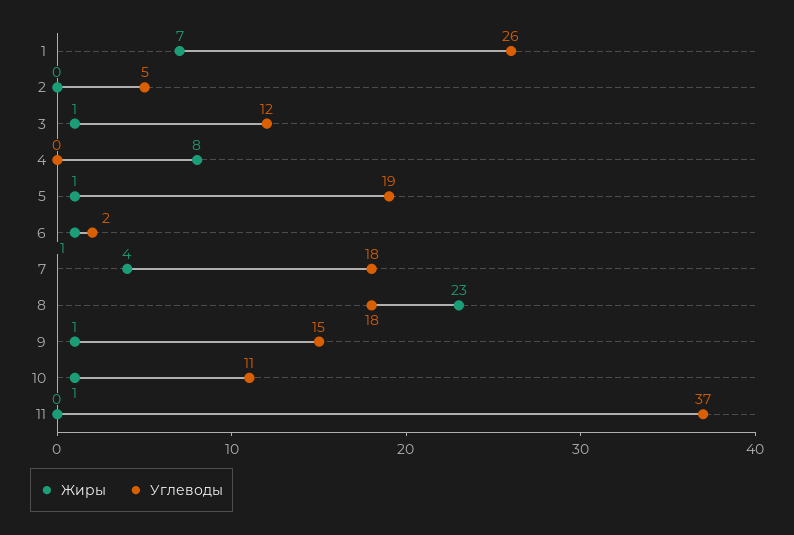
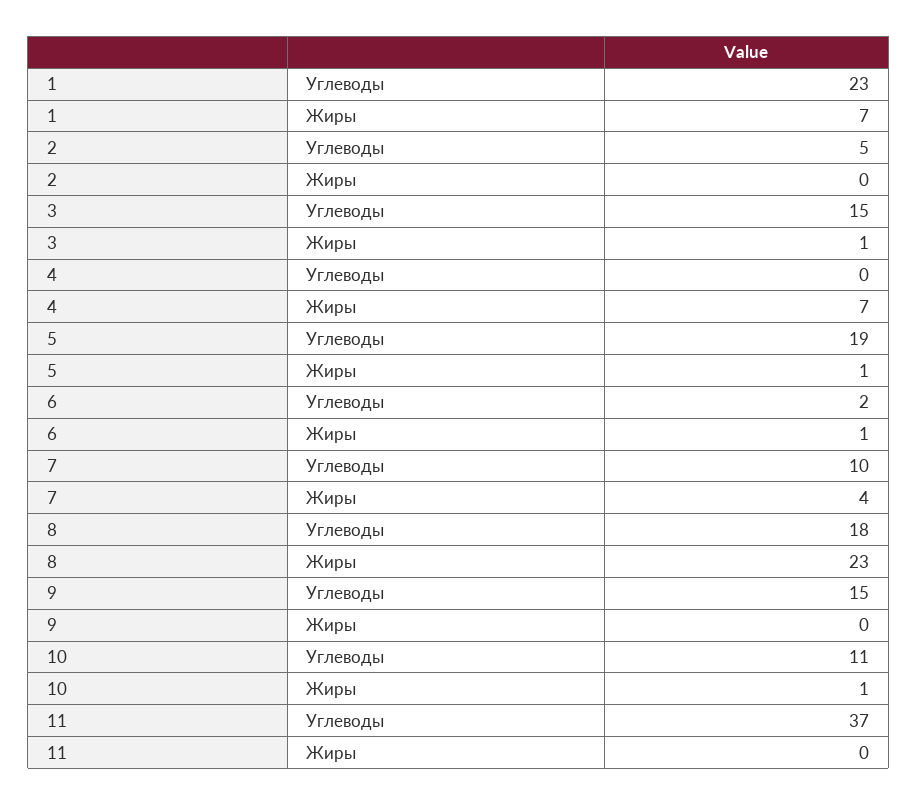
Углеводы, 1: 26 -> 23
Углеводы, 3: 12 -> 15
Жиры, 4: 8 -> 7
Углеводы, 7: 18 -> 10
Жиры, 9: 1 -> 0

